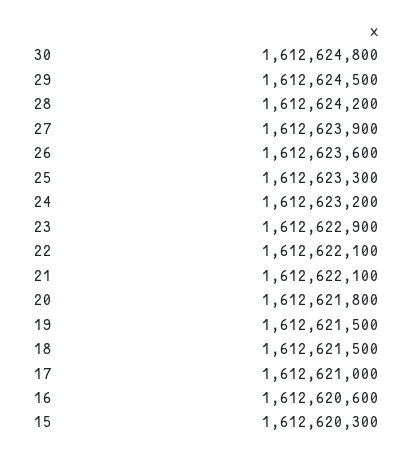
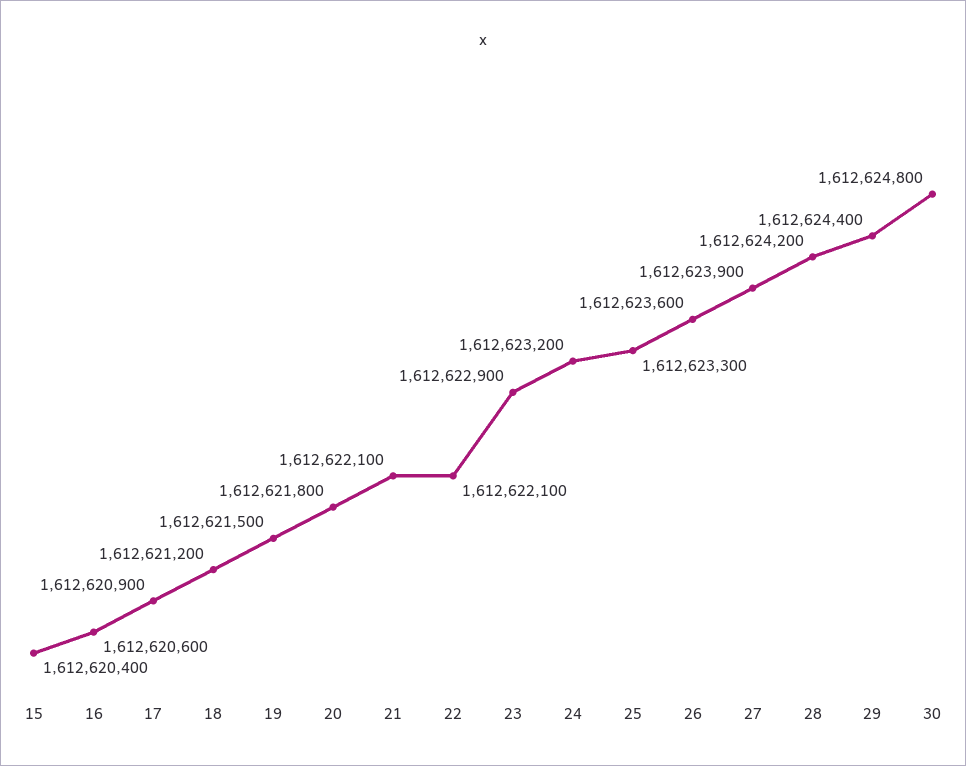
29: 1612624500 -> 1612624400
18: 1612621500 -> 1612621200
17: 1612621000 -> 1612620900
15: 1612620300 -> 1612620400

